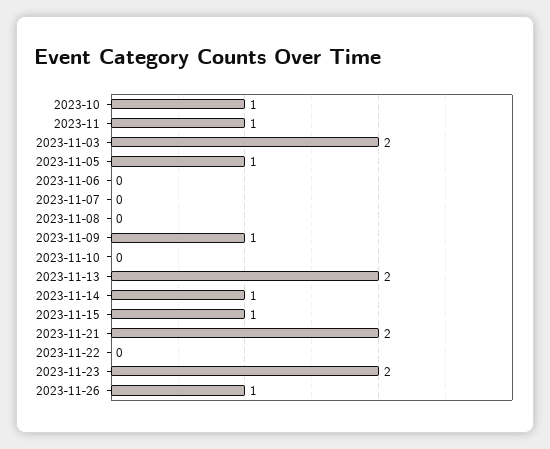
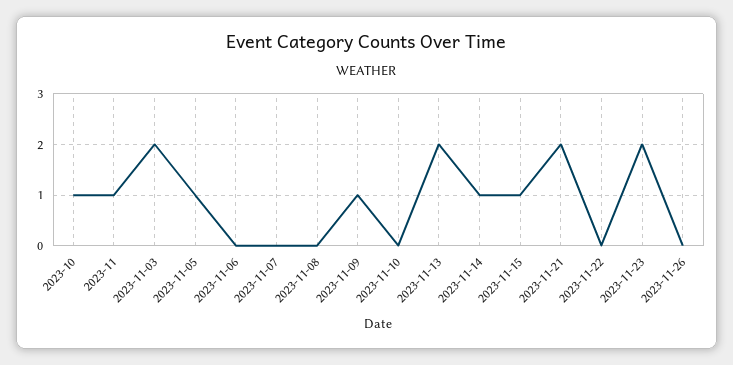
2023-11-26: 1 -> 0

